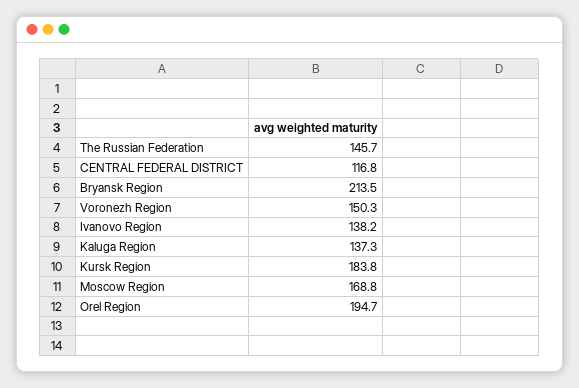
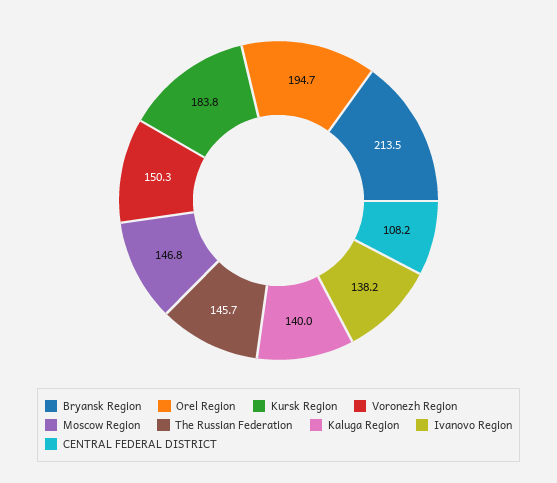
CENTRAL FEDERAL DISTRICT: 116.8 -> 108.2
Kaluga Region: 137.3 -> 140
Moscow Region: 168.8 -> 146.8

